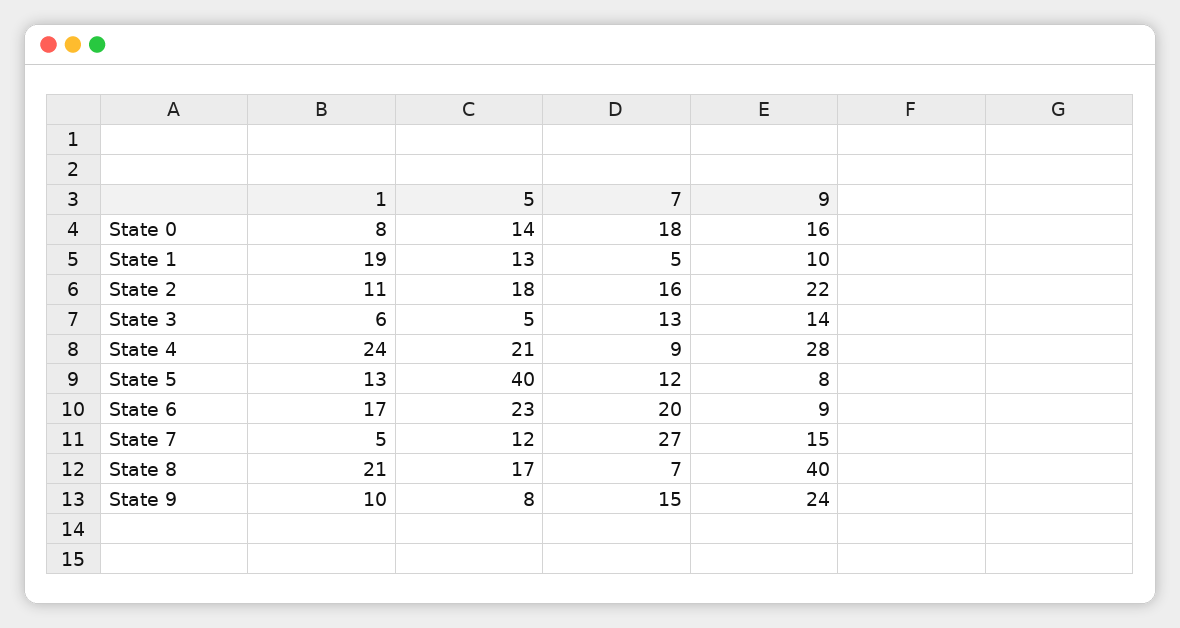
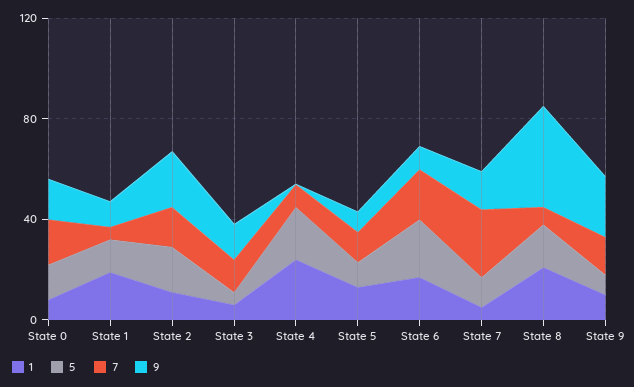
9, State 4: 28 -> 0
5, State 5: 40 -> 10

